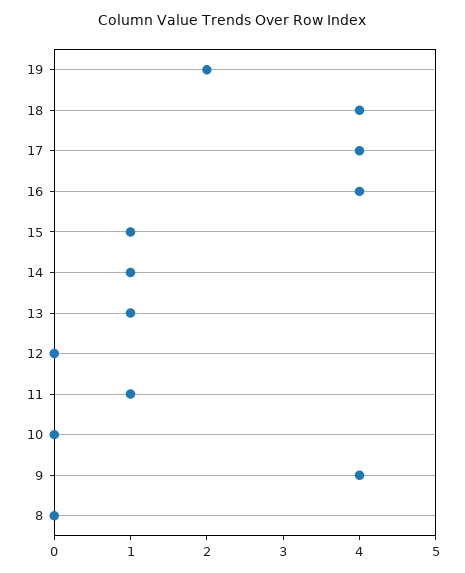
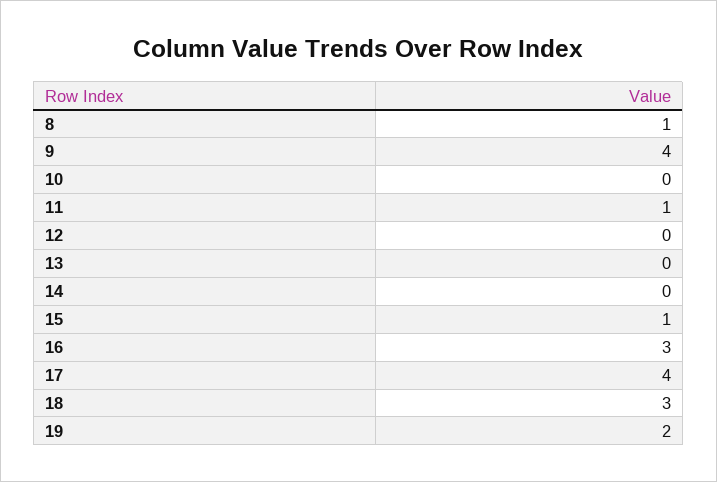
18: 4 -> 3
16: 4 -> 3
14: 1 -> 0
13: 1 -> 0
8: 0 -> 1

